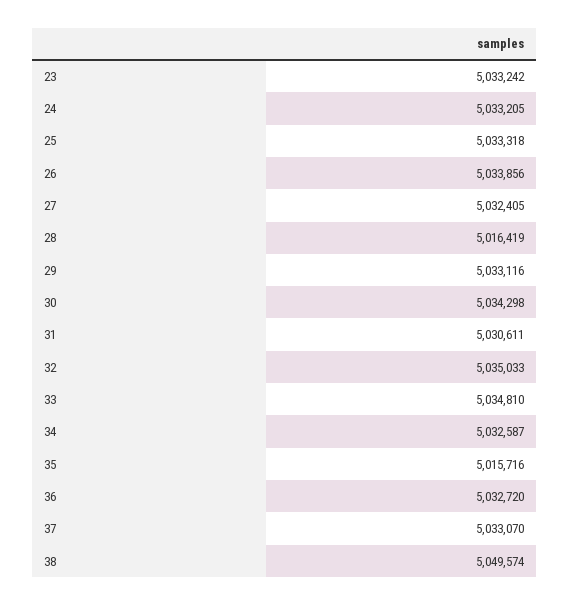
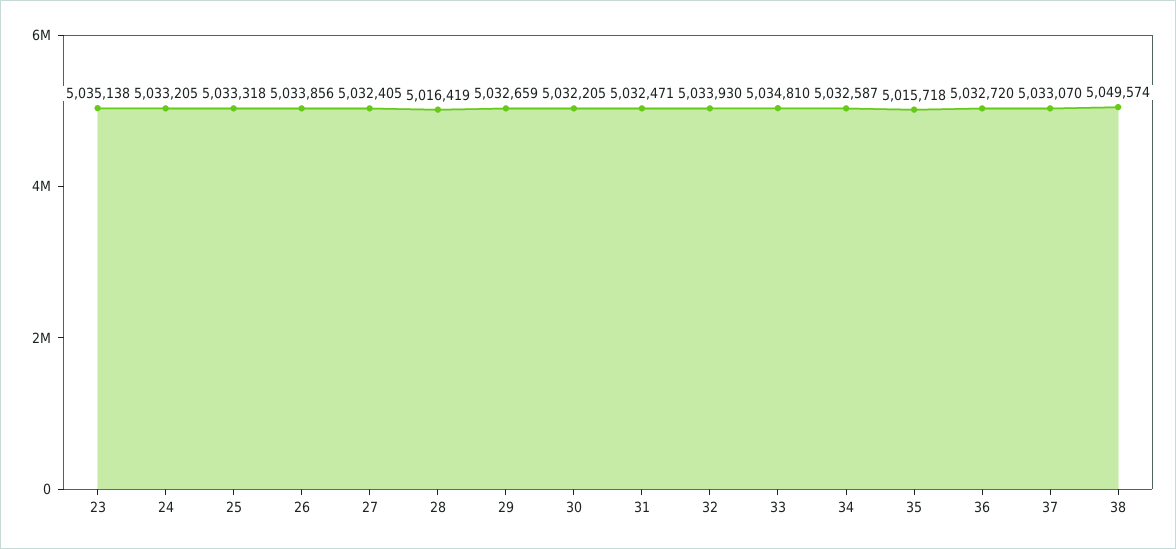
23: 5033242 -> 5035138
29: 5033116 -> 5032659
30: 5034298 -> 5032205
31: 5030611 -> 5032471
32: 5035033 -> 5033930
35: 5015716 -> 5015718

